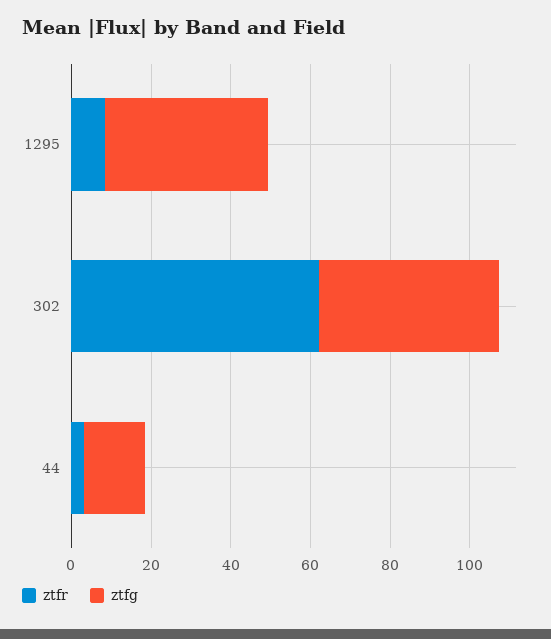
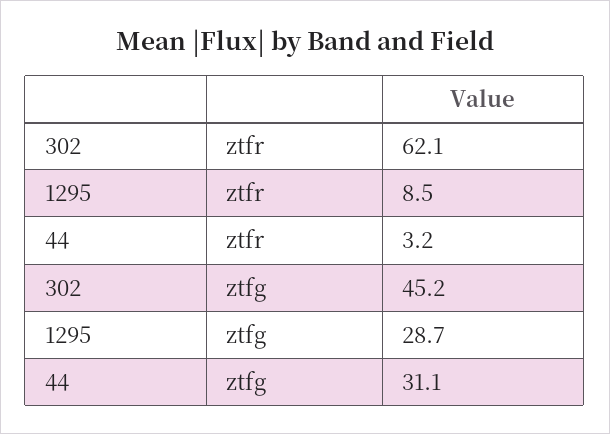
ztfg, 1295: 40 -> 28.7
ztfg, 44: 15 -> 31.1

